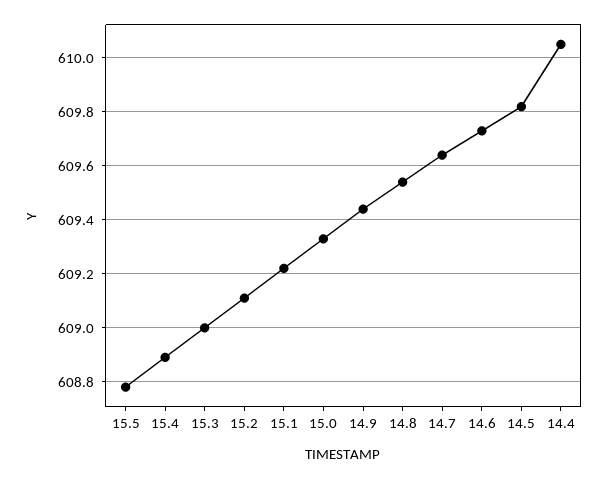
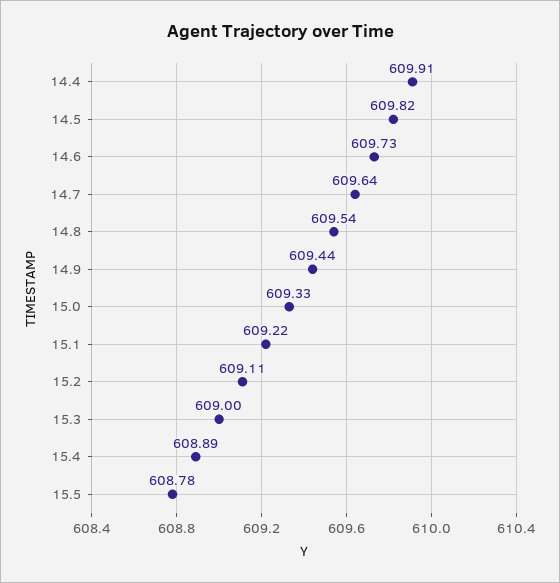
14.4: 610.05 -> 609.91

